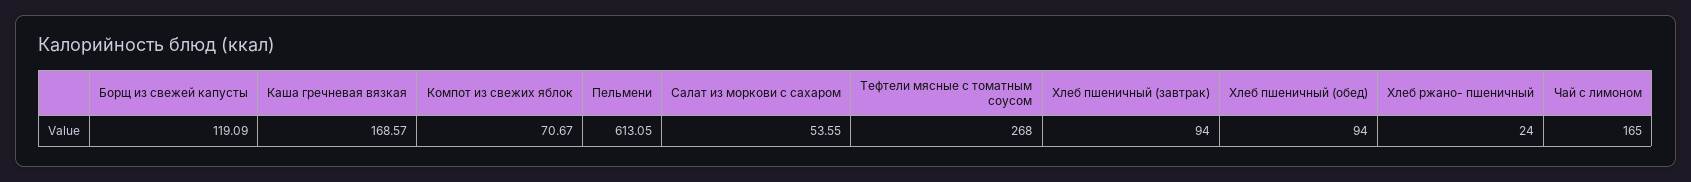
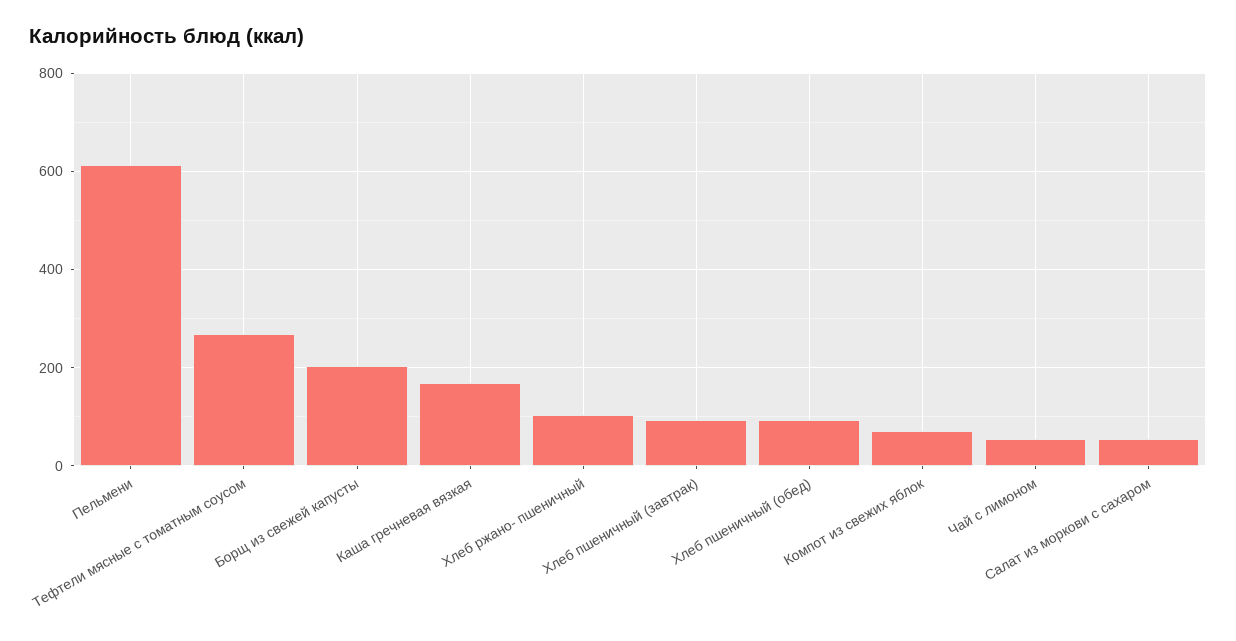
Борщ из свежей капусты: 119.09 -> 200
Хлеб ржано- пшеничный: 24 -> 100
Чай с лимоном: 165 -> 60

